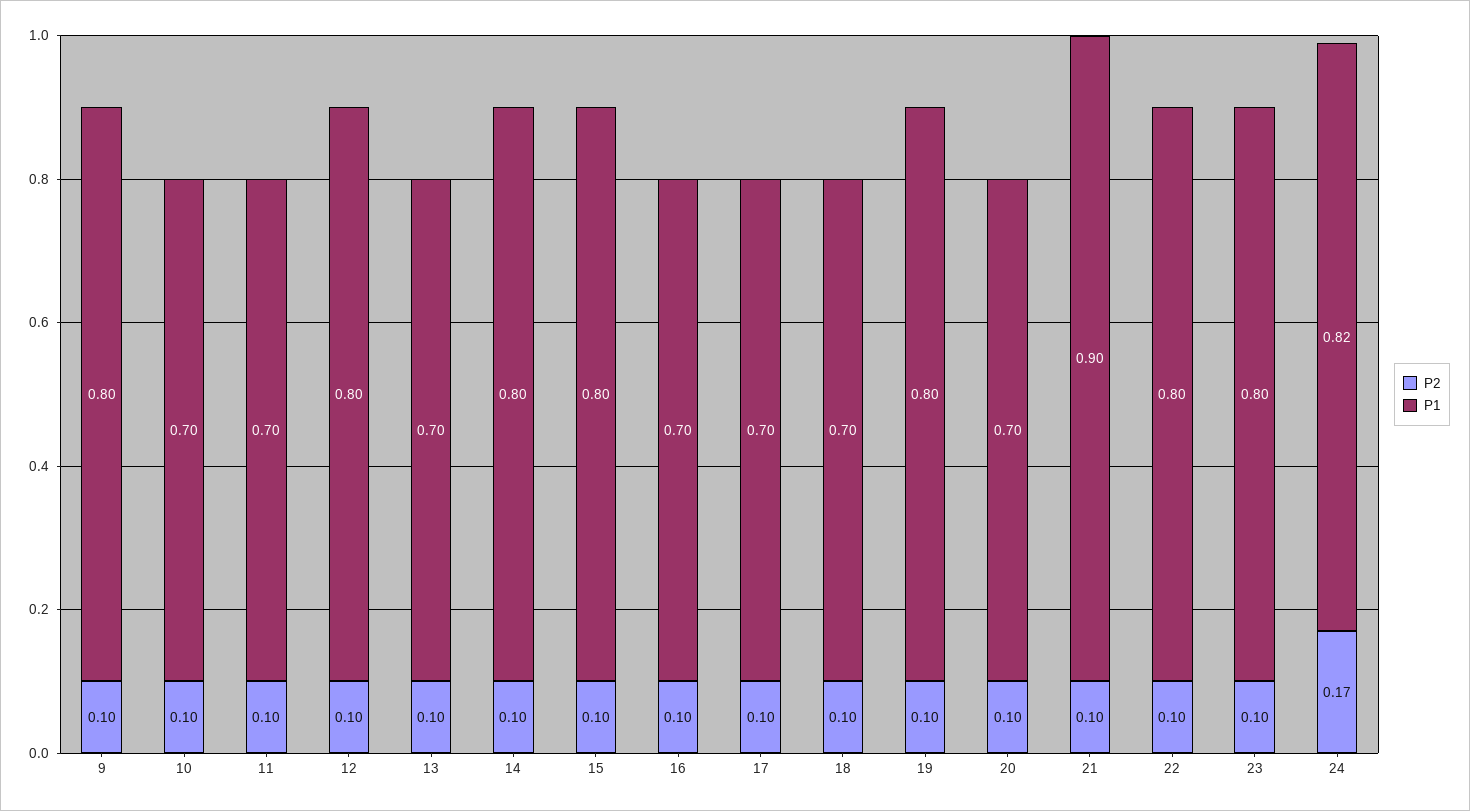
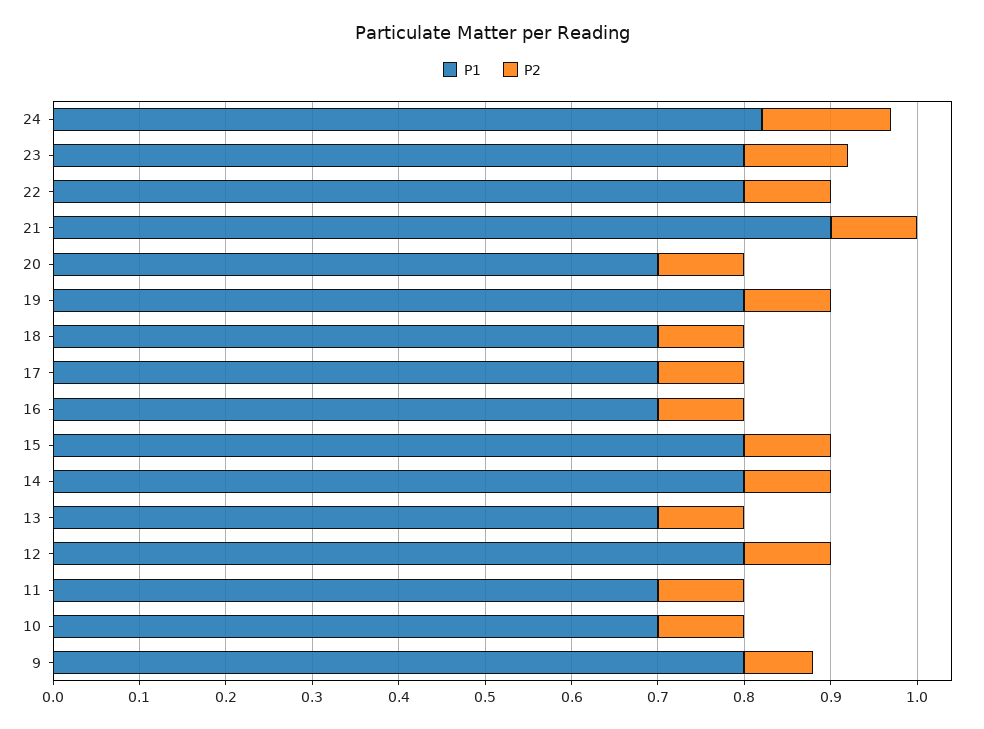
P2, 9: 0.1 -> 0.08
P2, 23: 0.1 -> 0.12
P2, 24: 0.17 -> 0.15

